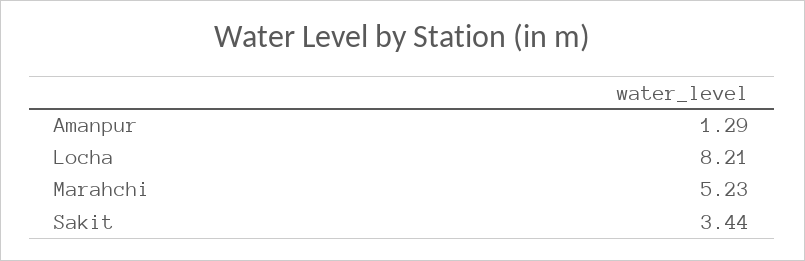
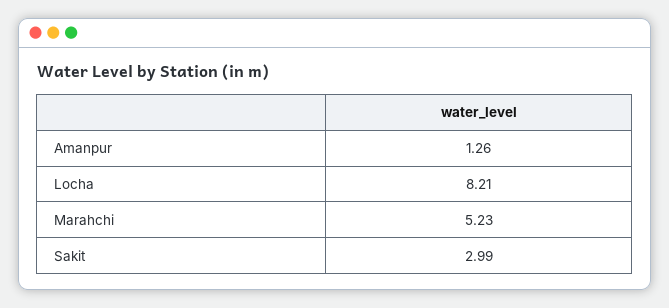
Amanpur: 1.29 -> 1.26
Sakit: 3.44 -> 2.99

